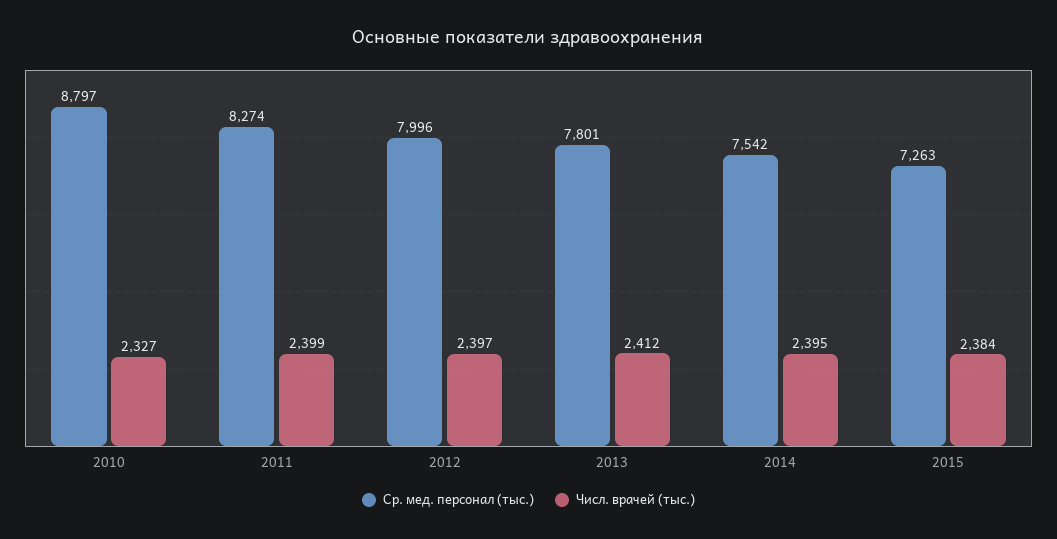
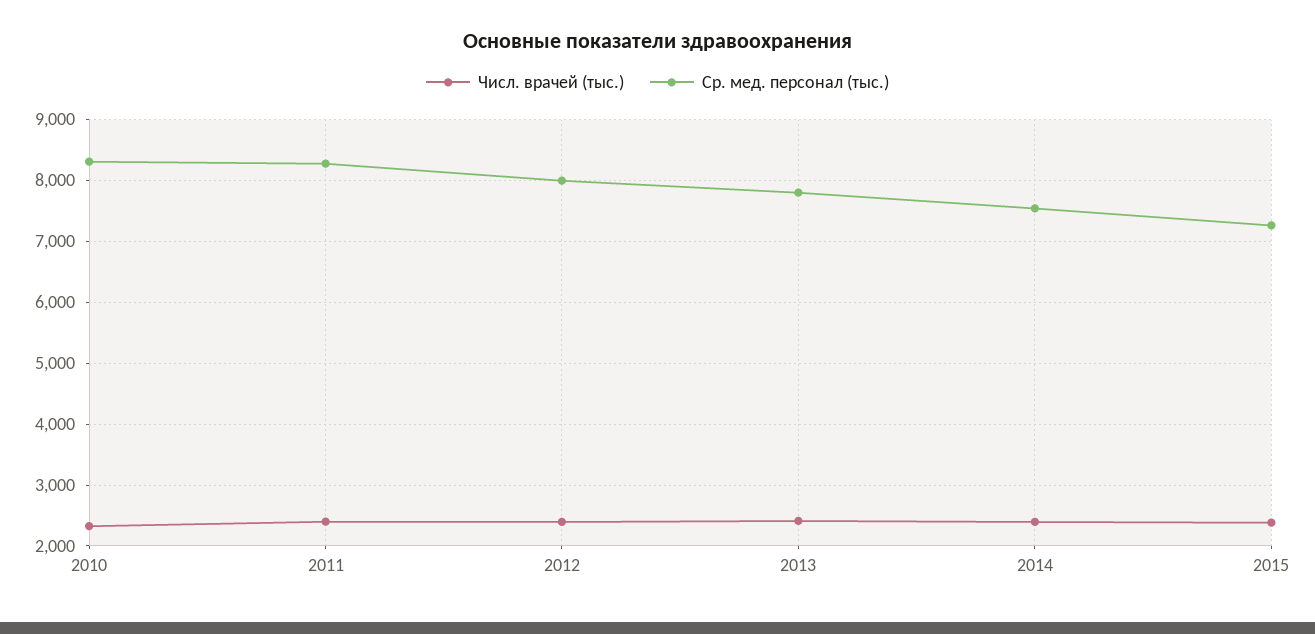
Ср. мед. персонал (тыс.), 2010: 8797 -> 8300

